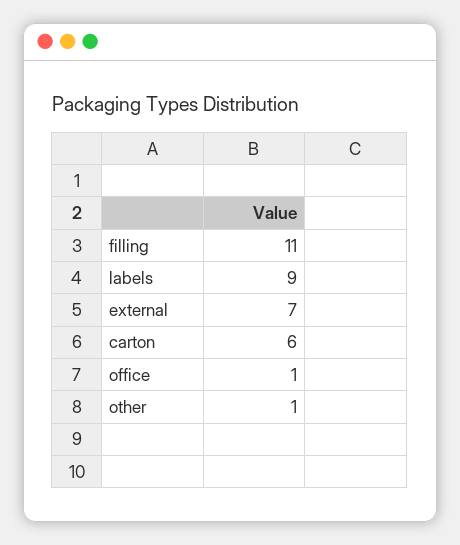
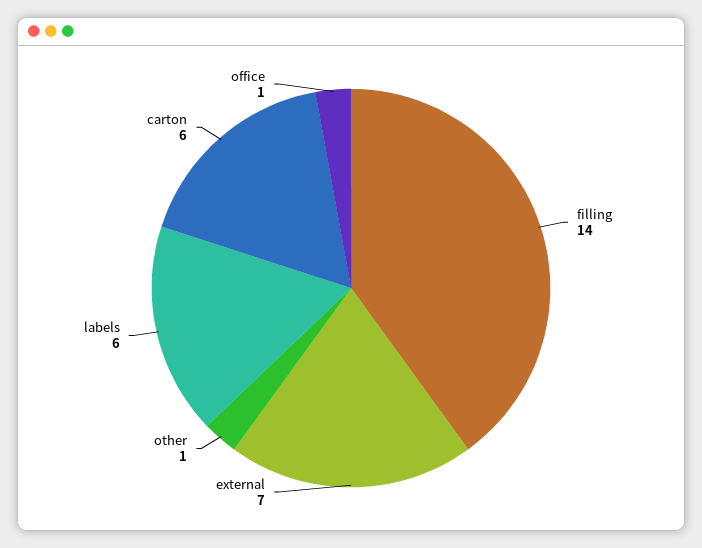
filling: 11 -> 14
labels: 9 -> 6

